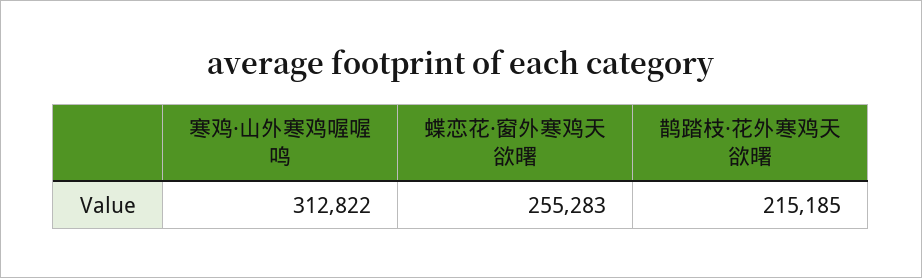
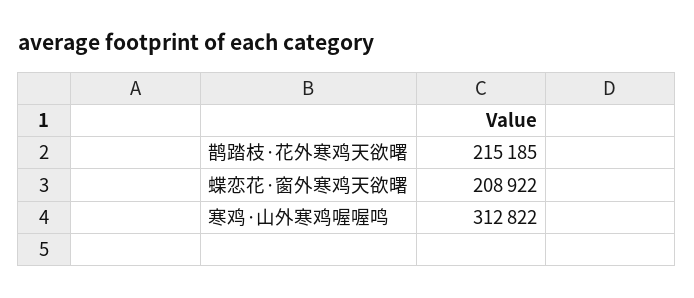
蝶恋花·窗外寒鸡天欲曙: 255283 -> 208922

